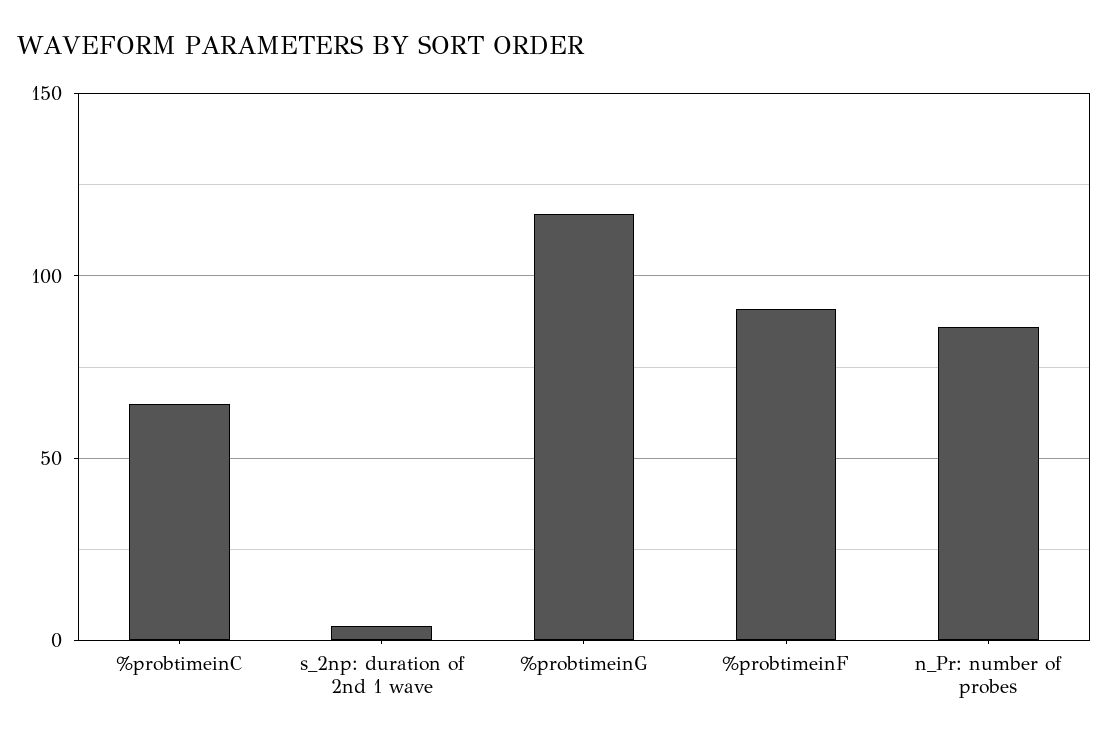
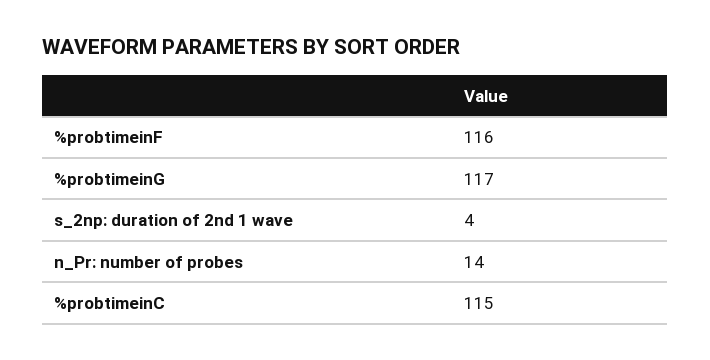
%probtimeinC: 65 -> 115
%probtimeinF: 90 -> 116
n_Pr: number of probes: 85 -> 14

